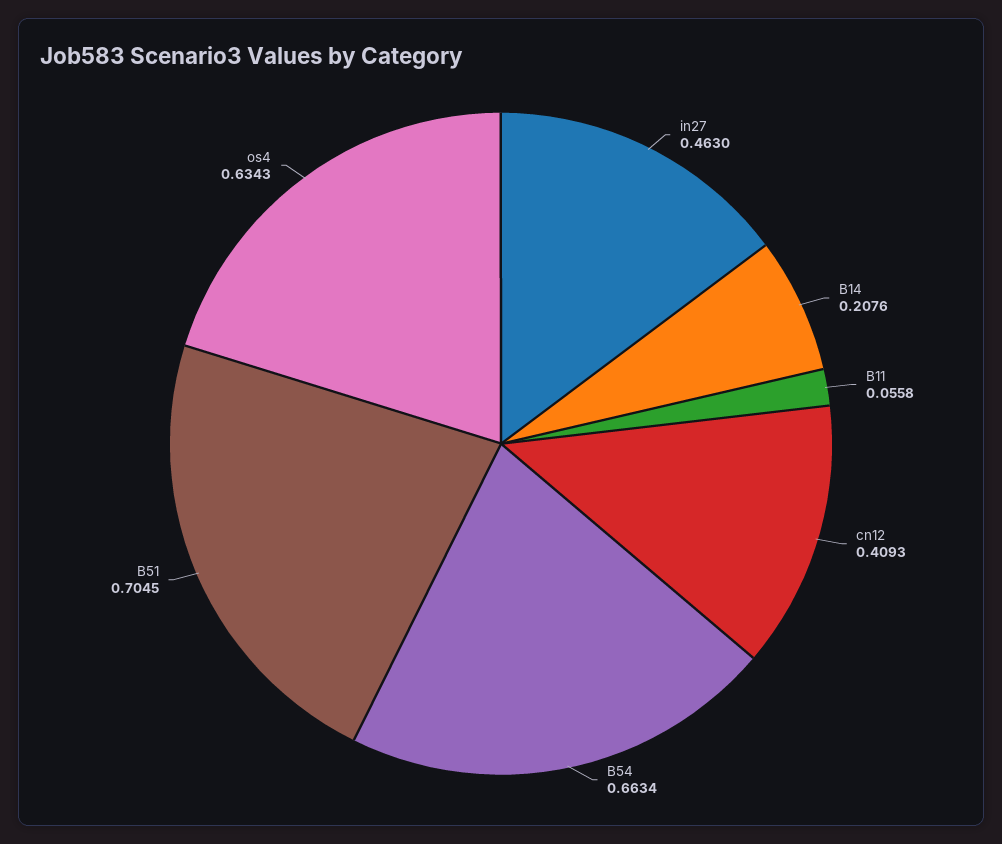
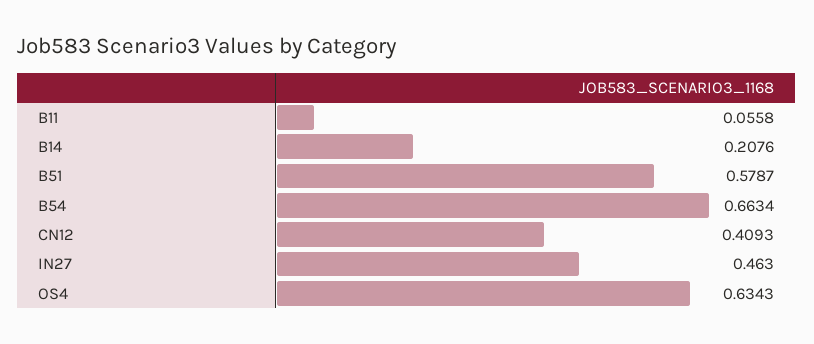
B51: 0.7045 -> 0.5787

